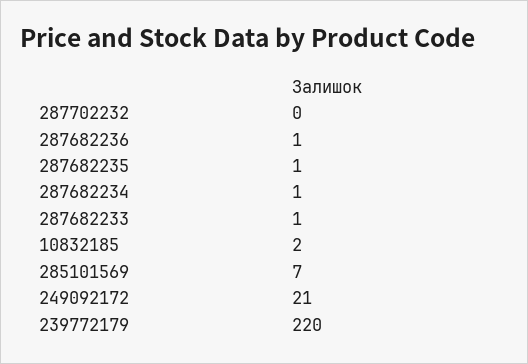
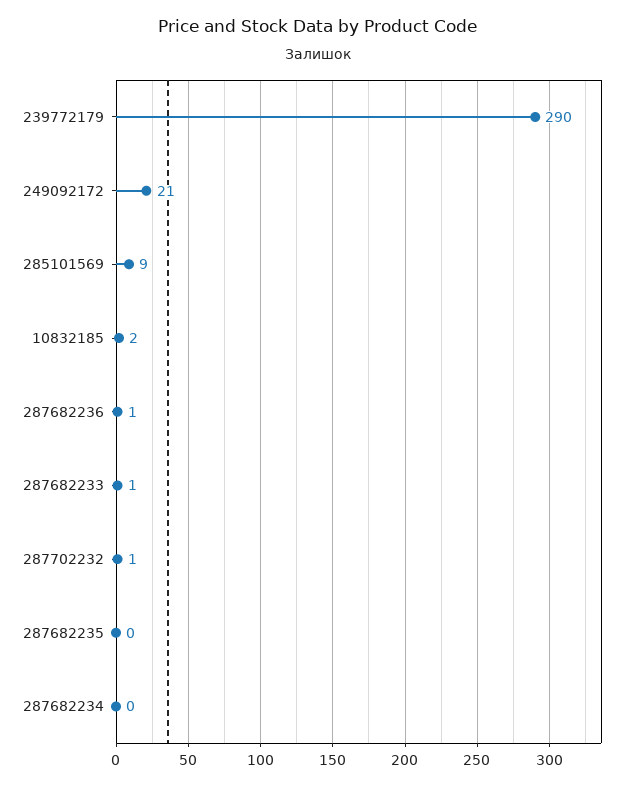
287702232: 0 -> 1
287682235: 1 -> 0
287682234: 1 -> 0
285101569: 7 -> 9
239772179: 220 -> 290

